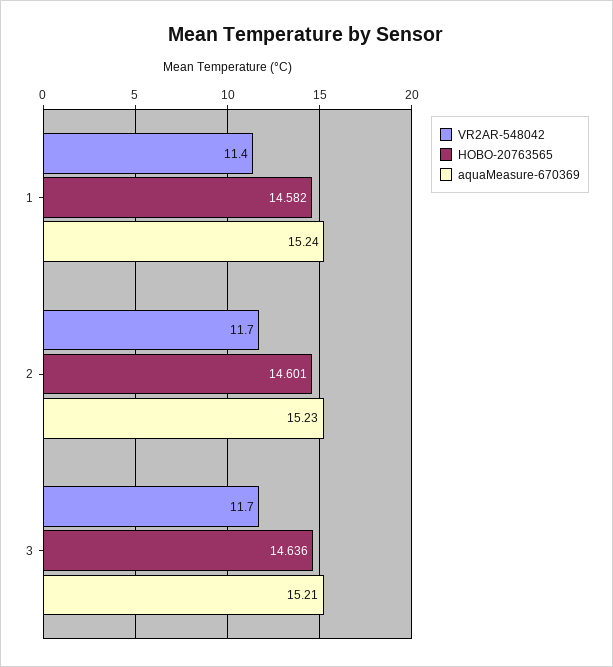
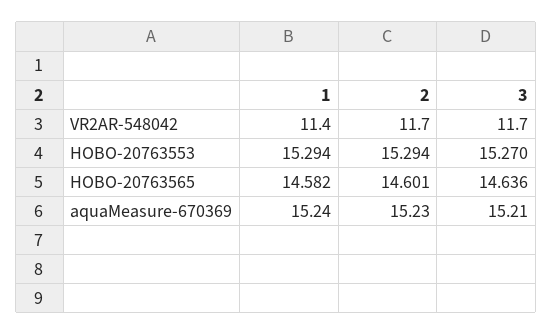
HOBO-20763553, 1: none -> 15.294
HOBO-20763553, 2: none -> 15.294
HOBO-20763553, 3: none -> 15.27

